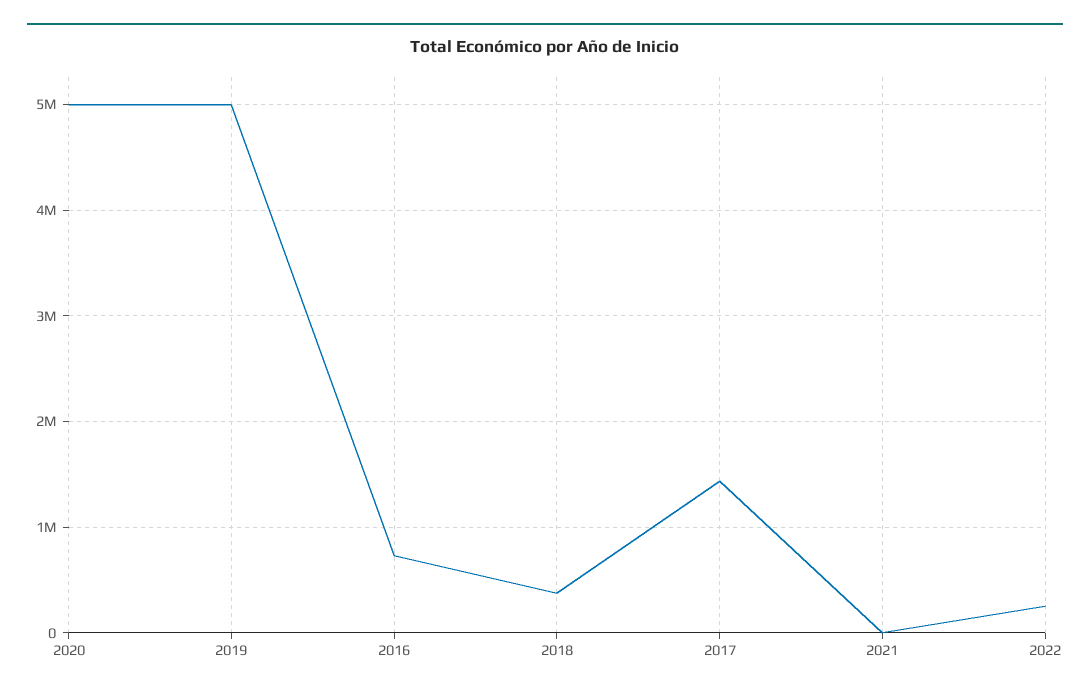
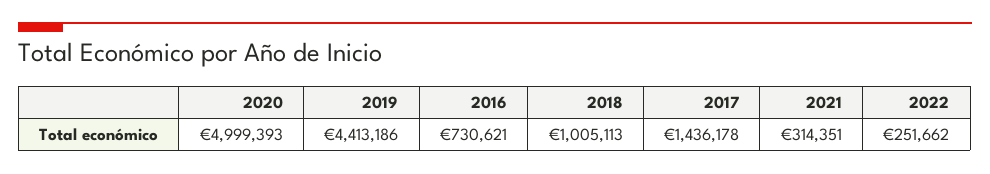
2019: 5000000 -> 4413186
2018: 400000 -> 1005113
2021: 0 -> 314351

